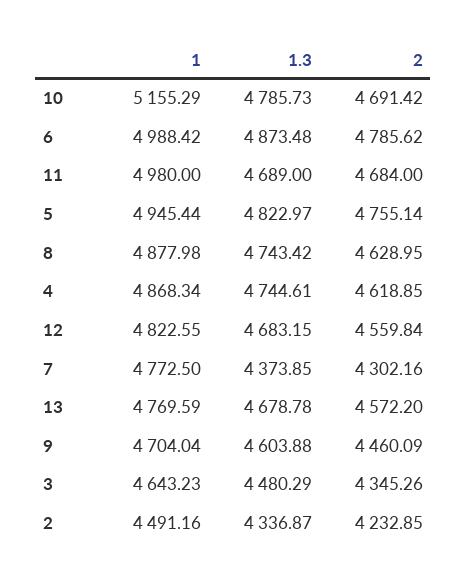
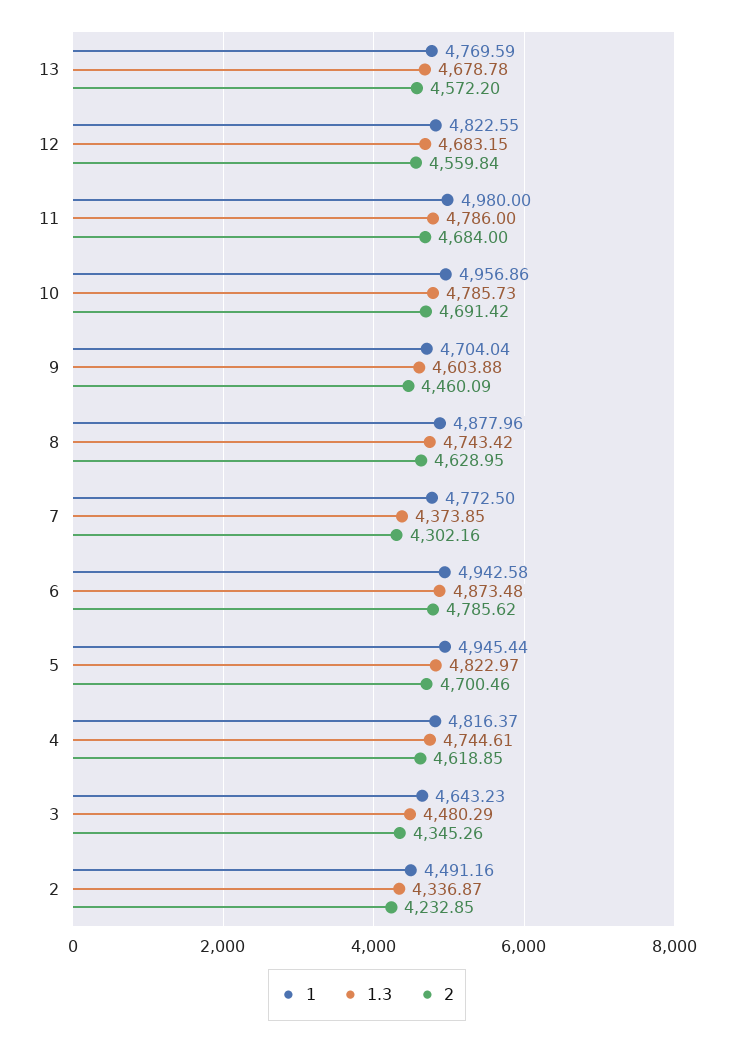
1, 10: 5155.29 -> 4956.86
1, 6: 4988.42 -> 4942.58
1.3, 11: 4689 -> 4786
2, 5: 4755.14 -> 4700.46
1, 8: 4877.98 -> 4877.96
1, 4: 4868.34 -> 4816.37

